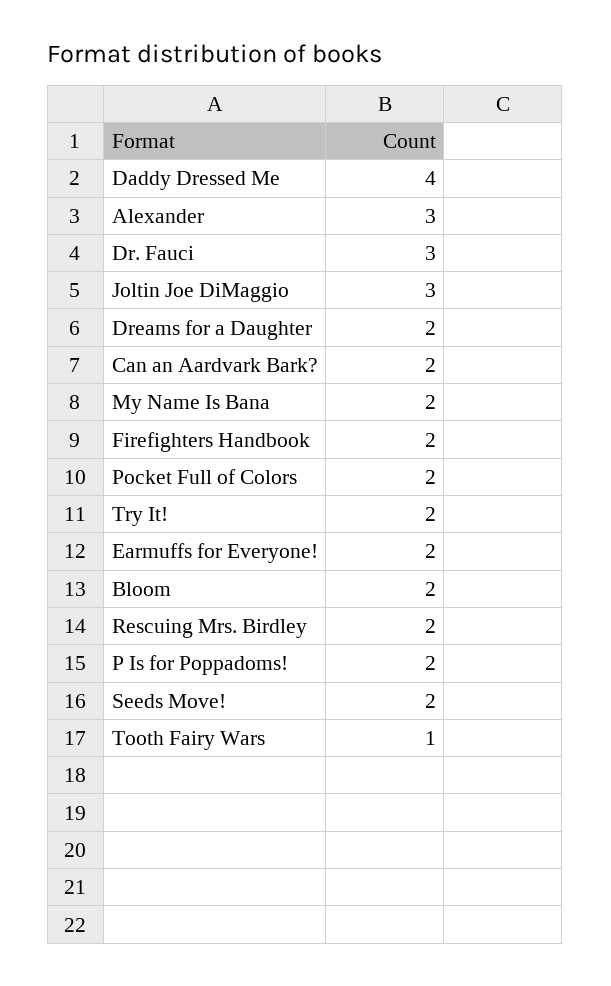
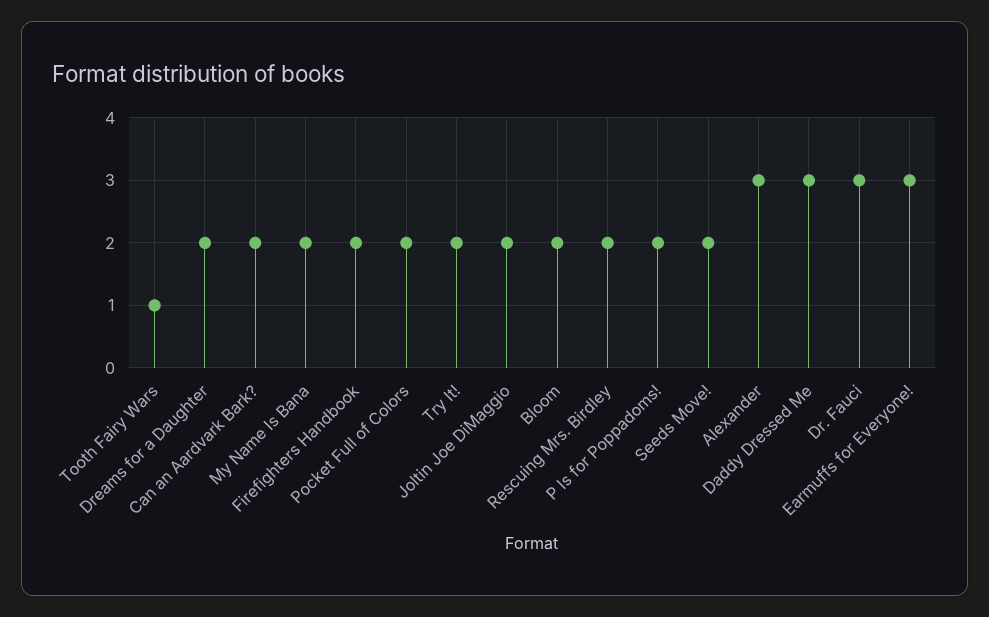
Daddy Dressed Me: 4 -> 3
Joltin Joe DiMaggio: 3 -> 2
Earmuffs for Everyone!: 2 -> 3

